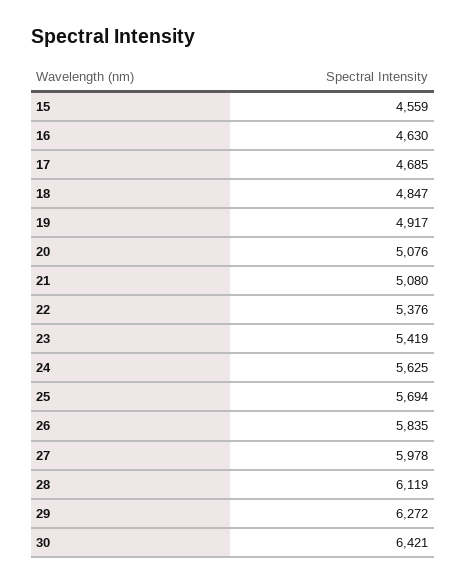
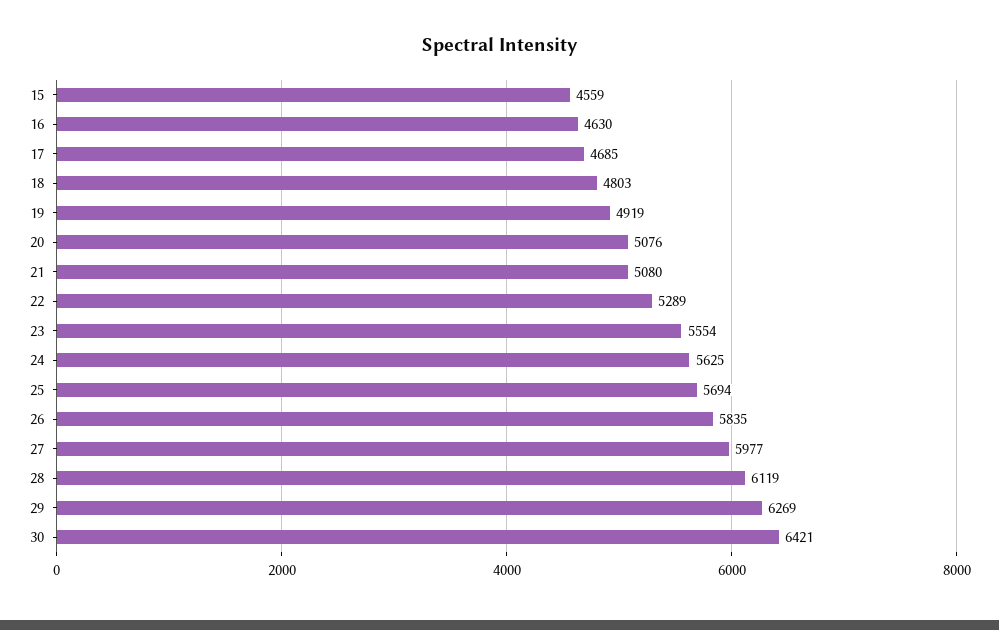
18: 4847 -> 4803
19: 4917 -> 4919
22: 5376 -> 5289
23: 5419 -> 5554
27: 5978 -> 5977
29: 6272 -> 6269

